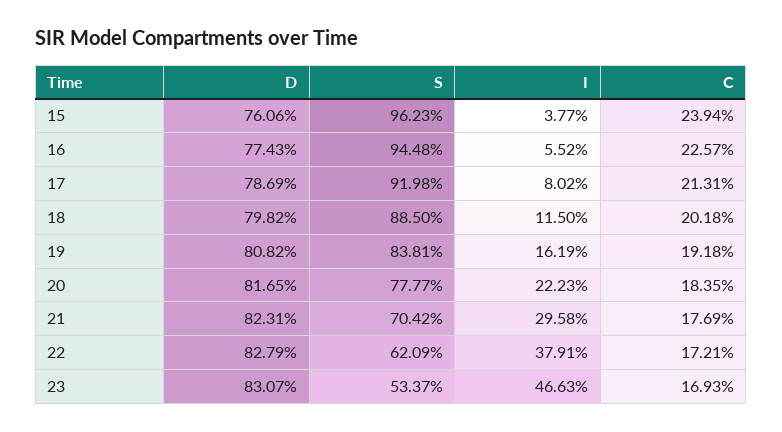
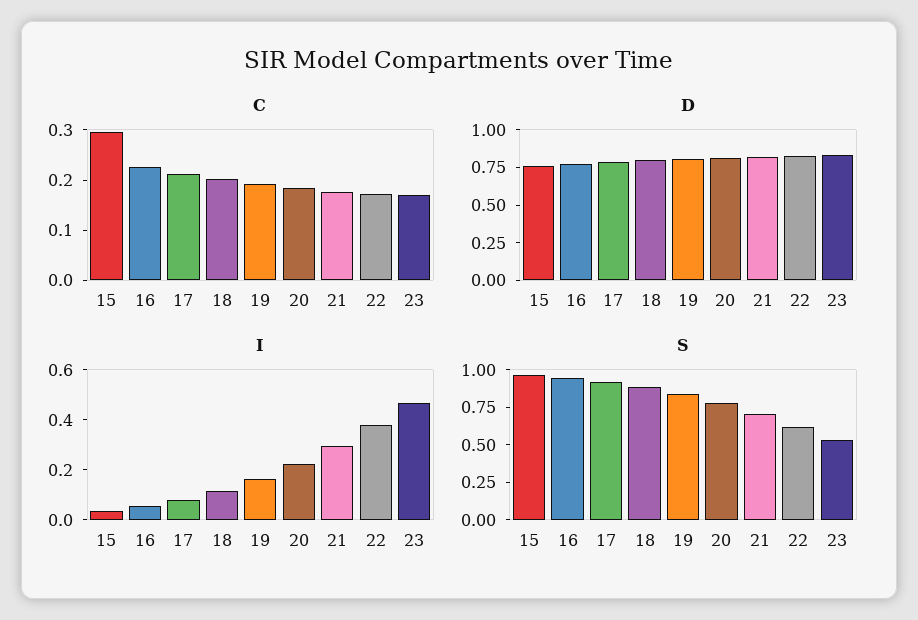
C, 15: 0.2394 -> 0.3

